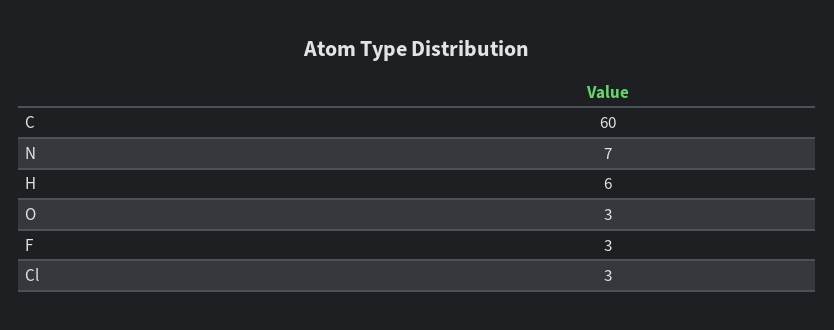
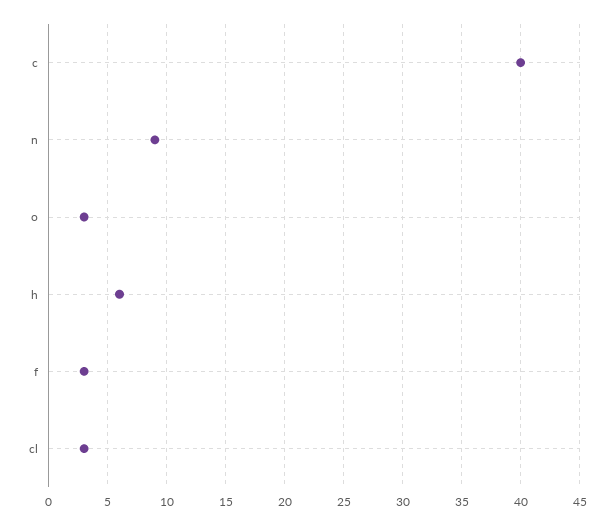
C: 60 -> 40
N: 7 -> 9

